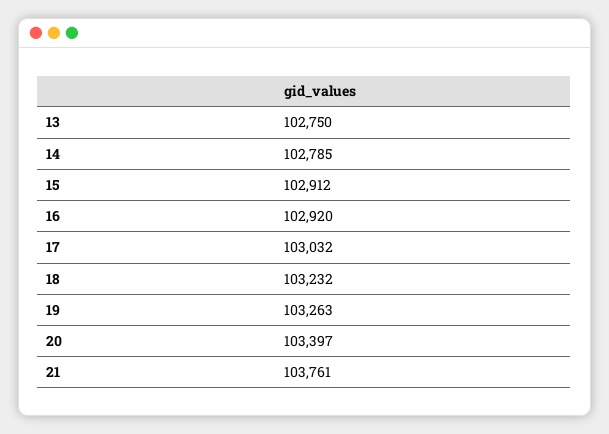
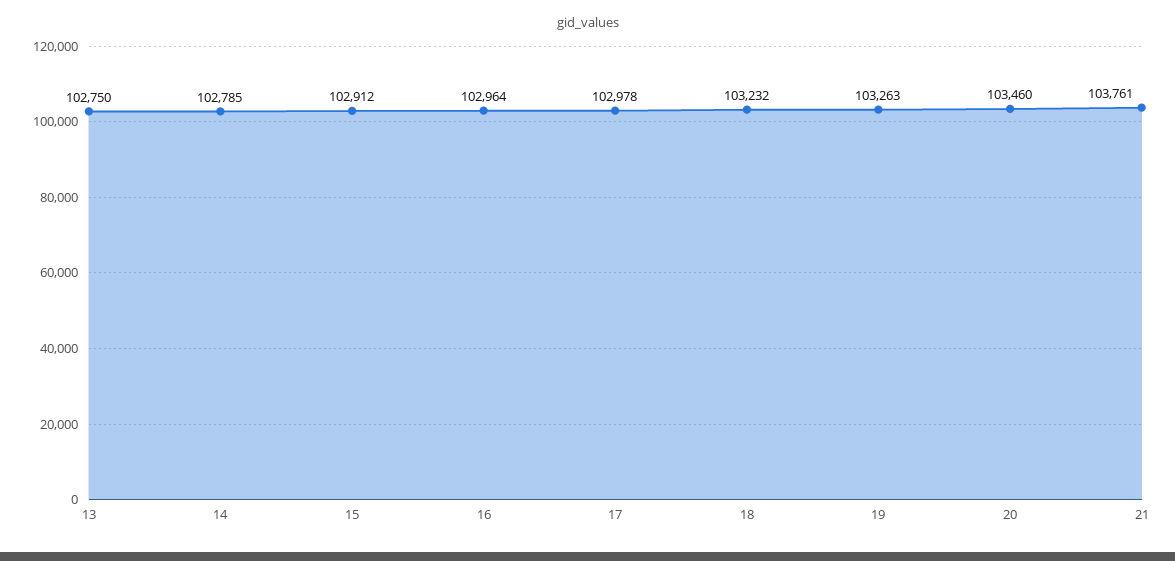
16: 102920 -> 102964
17: 103032 -> 102978
20: 103397 -> 103460

